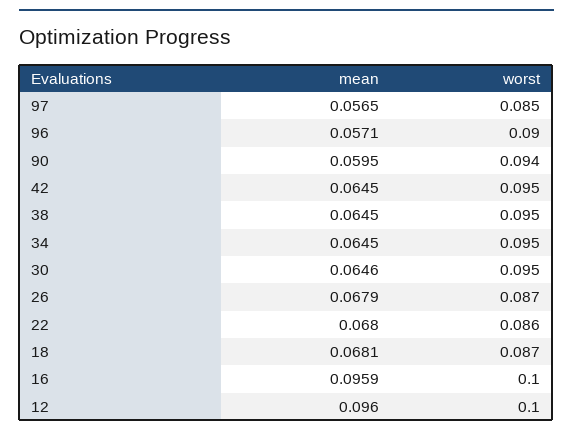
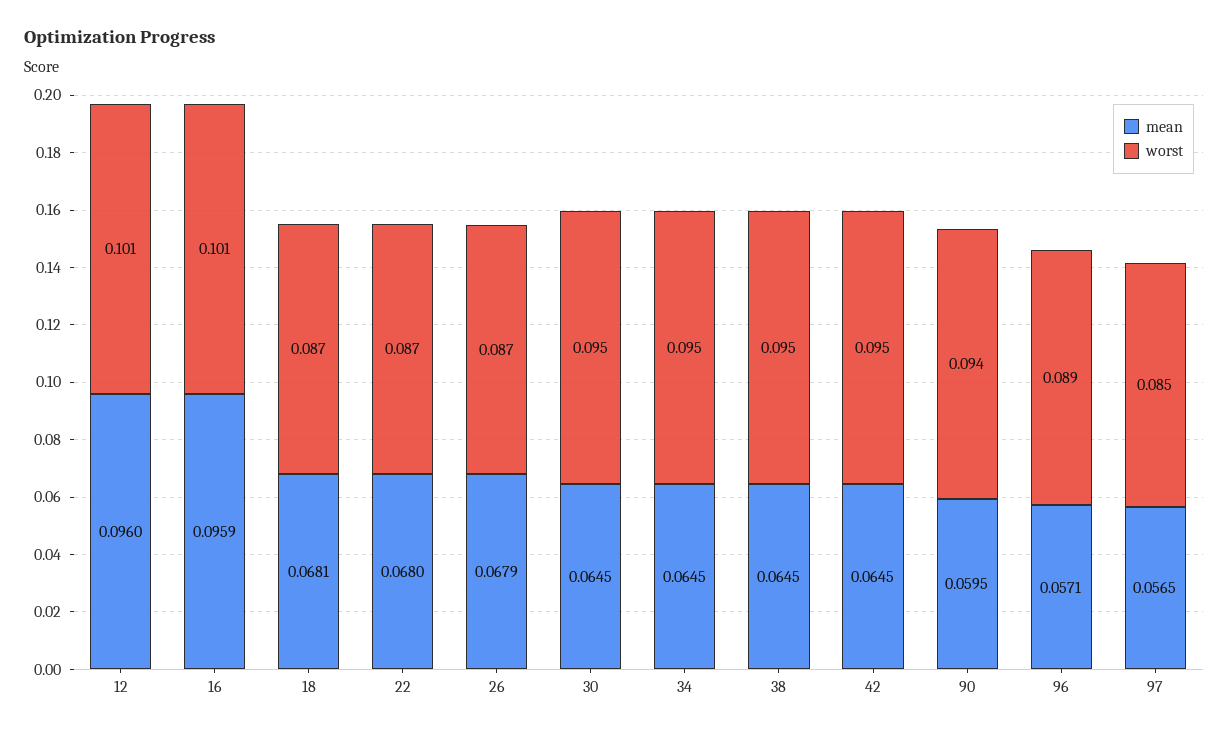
worst, 96: 0.09 -> 0.089
mean, 30: 0.0646 -> 0.0645
worst, 22: 0.086 -> 0.087
worst, 16: 0.1 -> 0.101
worst, 12: 0.1 -> 0.101

